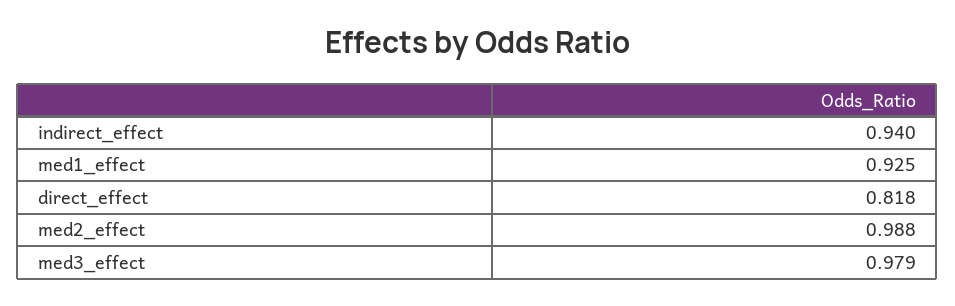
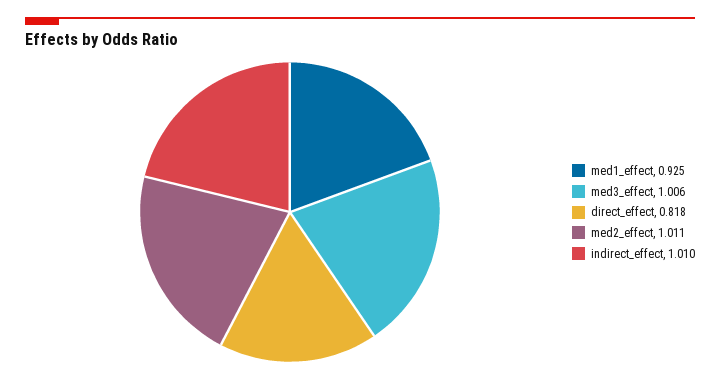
indirect_effect: 0.94 -> 1.01
med2_effect: 0.988 -> 1.011
med3_effect: 0.979 -> 1.006

